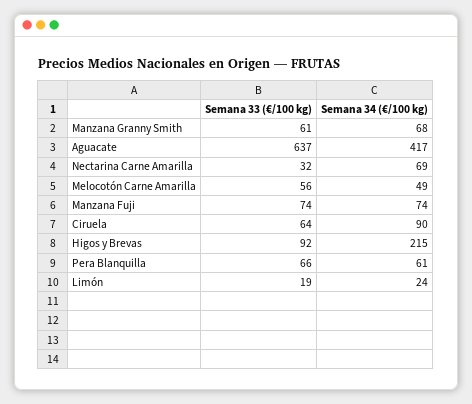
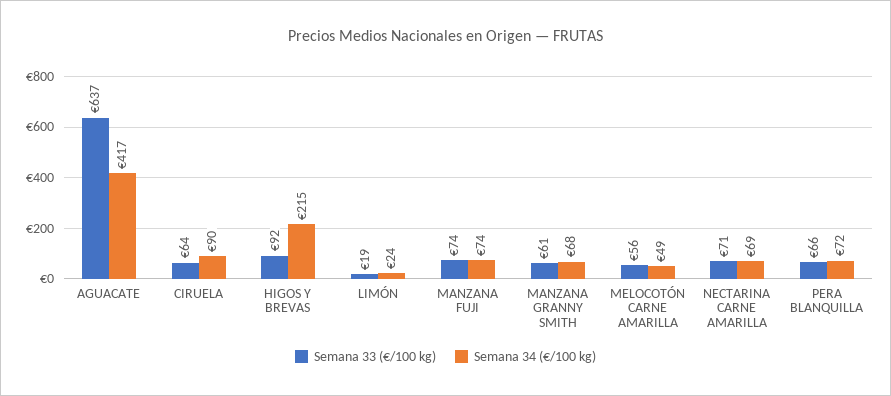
Semana 33 (€/100 kg), Nectarina Carne Amarilla: 32 -> 71
Semana 34 (€/100 kg), Pera Blanquilla: 61 -> 72

